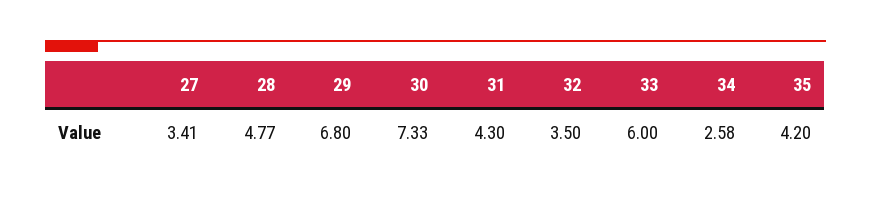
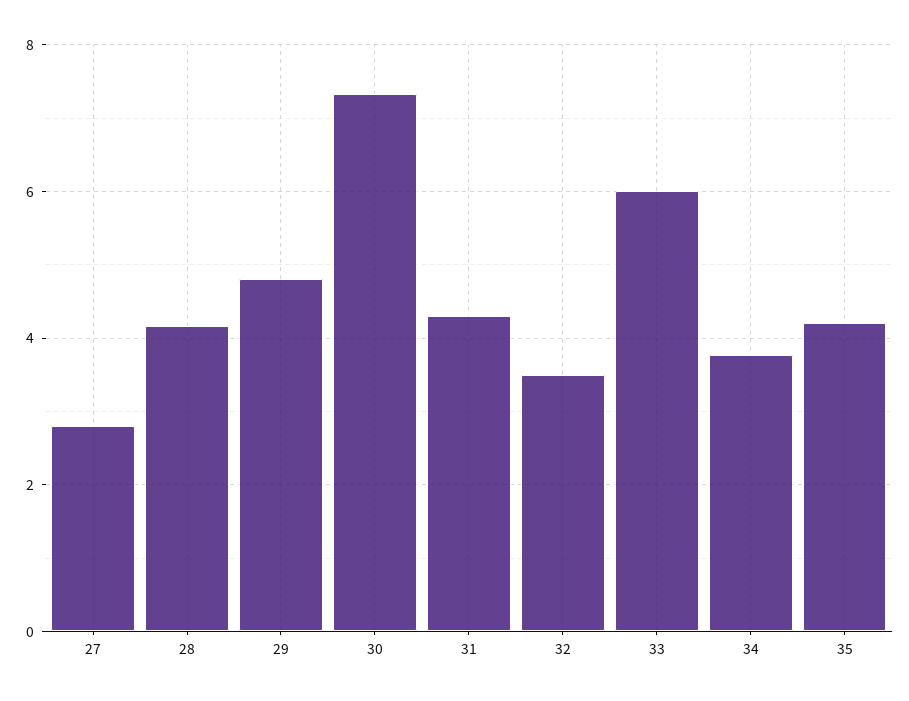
27: 3.41 -> 2.8
28: 4.77 -> 4.2
29: 6.8 -> 4.8
34: 2.58 -> 3.8

